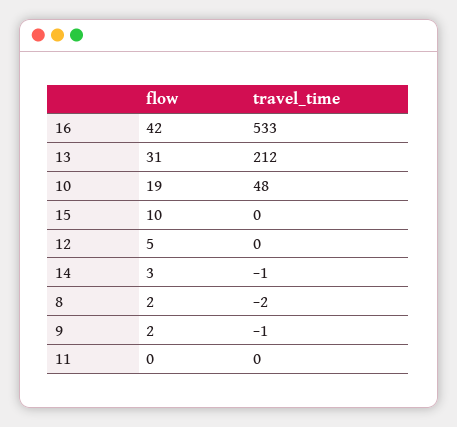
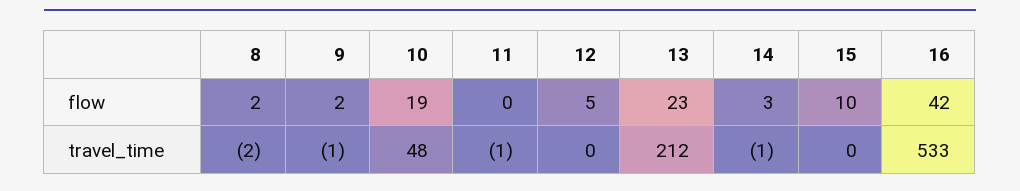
flow, 13: 31 -> 23
travel_time, 11: 0 -> -1

